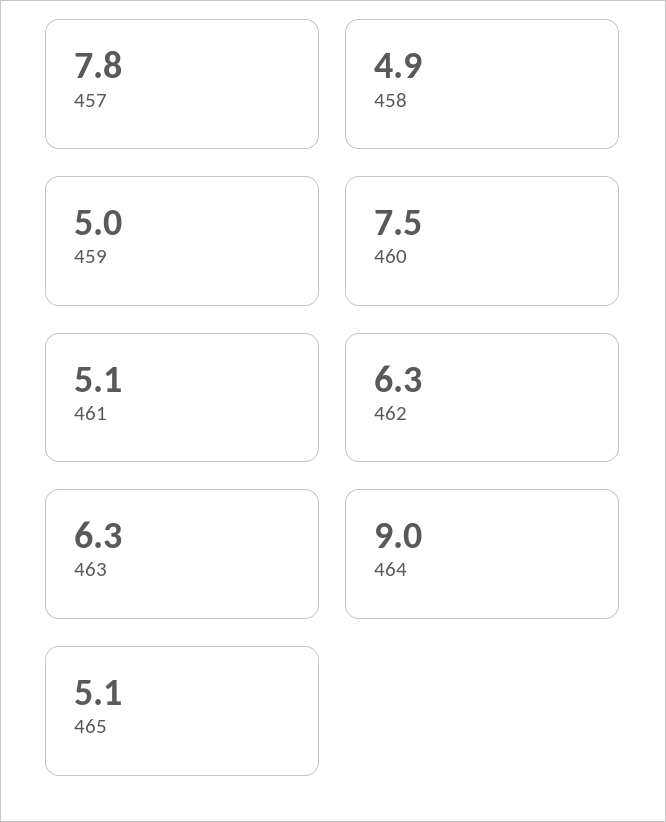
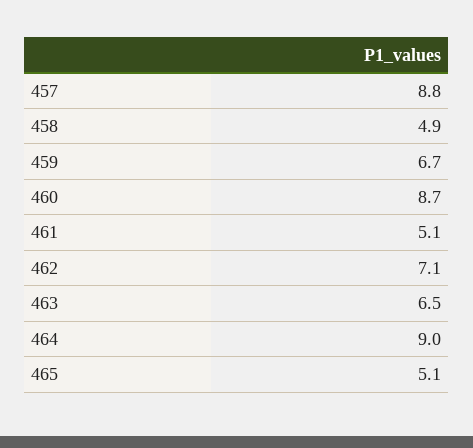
457: 7.8 -> 8.8
459: 5 -> 6.7
460: 7.5 -> 8.7
462: 6.3 -> 7.1
463: 6.3 -> 6.5

